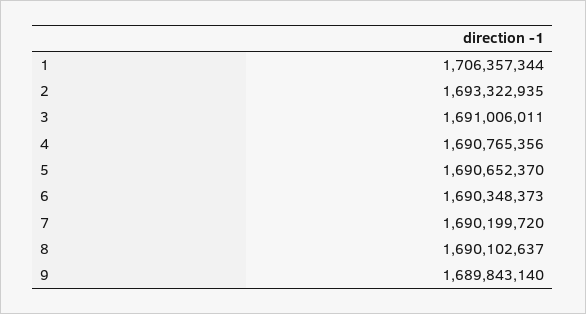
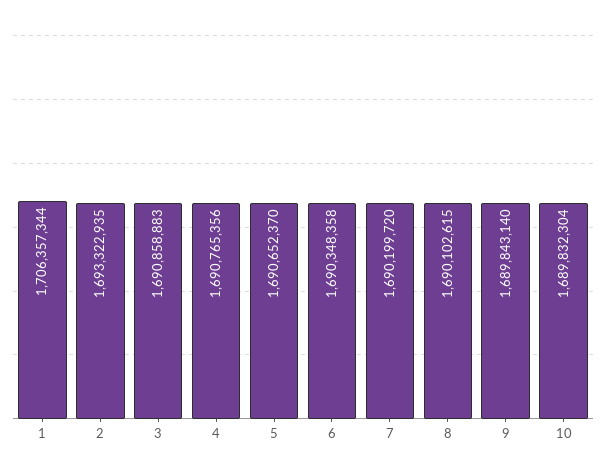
3: 1691006011 -> 1690858883
6: 1690348373 -> 1690348358
8: 1690102637 -> 1690102615
10: none -> 1689832304

